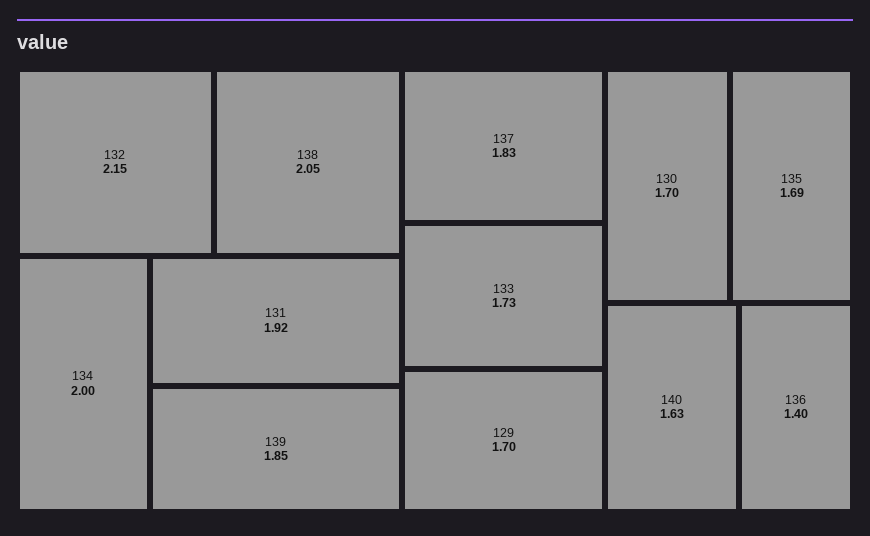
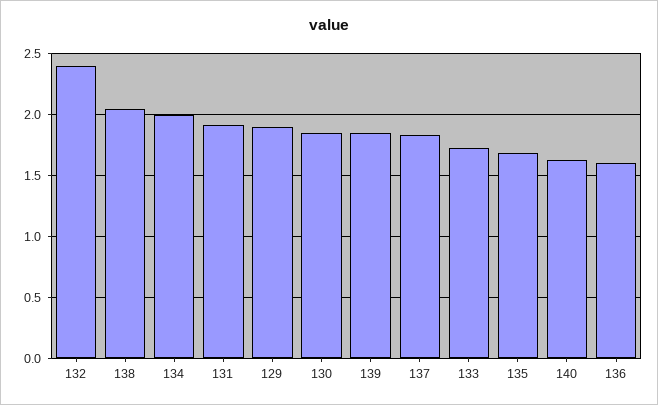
132: 2.15 -> 2.4
129: 1.7 -> 1.9
130: 1.7 -> 1.85
136: 1.4 -> 1.6

